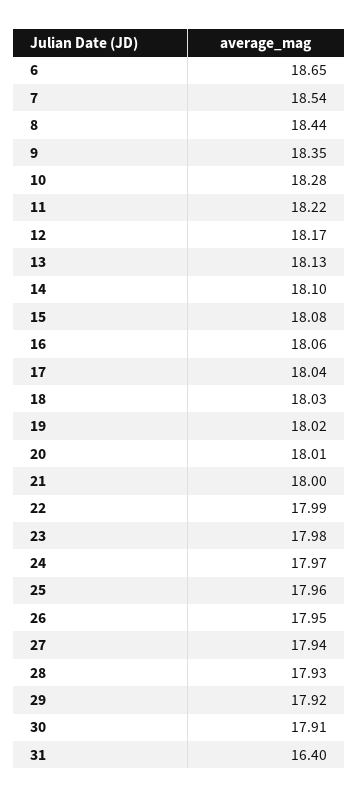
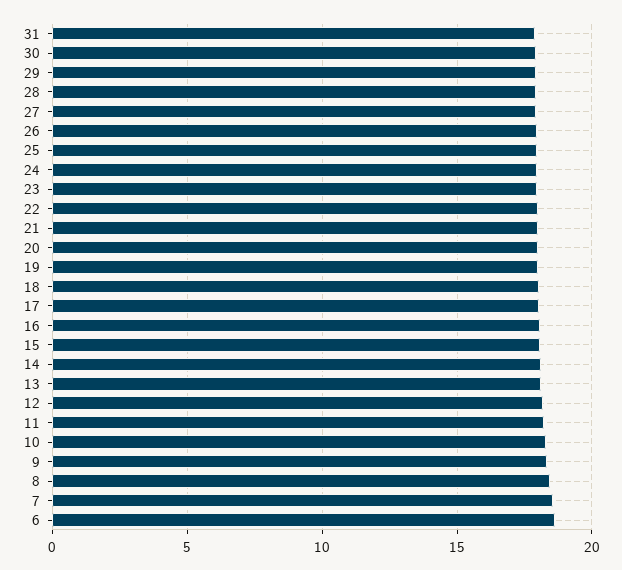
31: 16.4 -> 18

